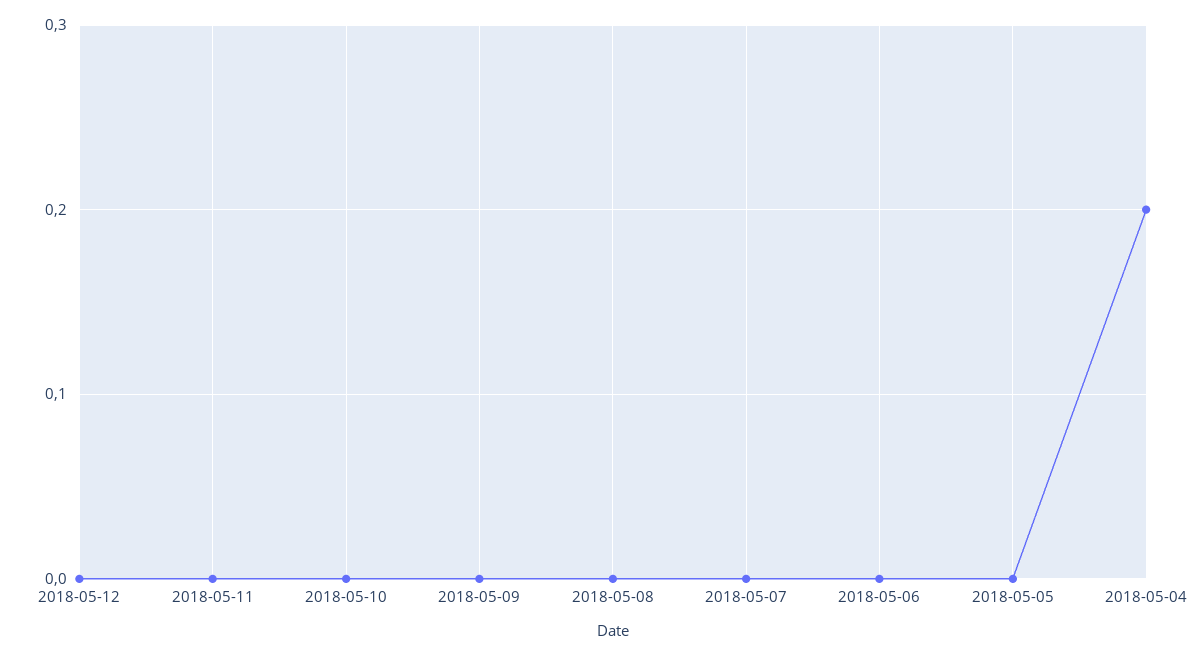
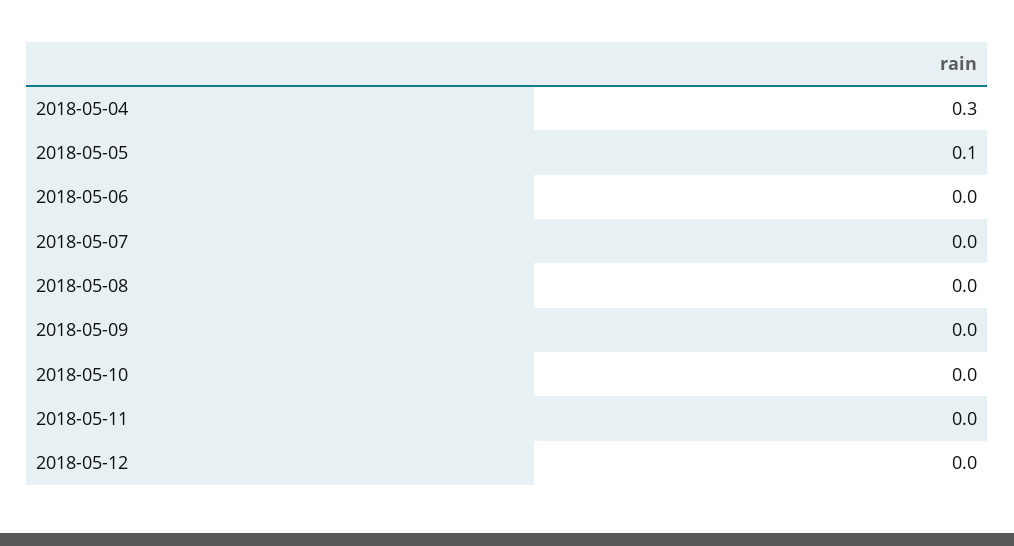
2018-05-05: 0 -> 0.1
2018-05-04: 0.2 -> 0.3

